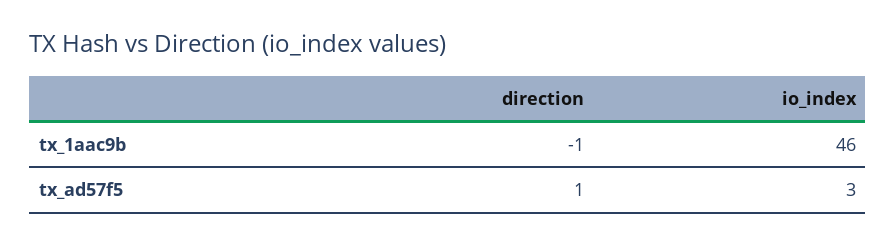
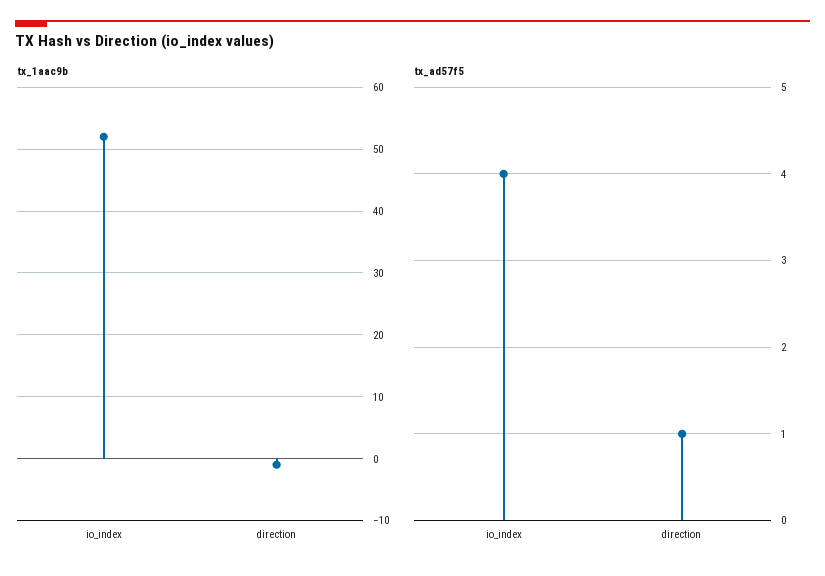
tx_1aac9b, io_index: 46 -> 52
tx_ad57f5, io_index: 3 -> 4

